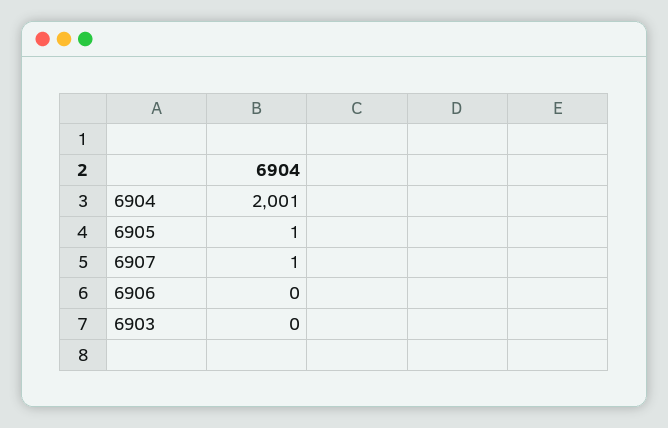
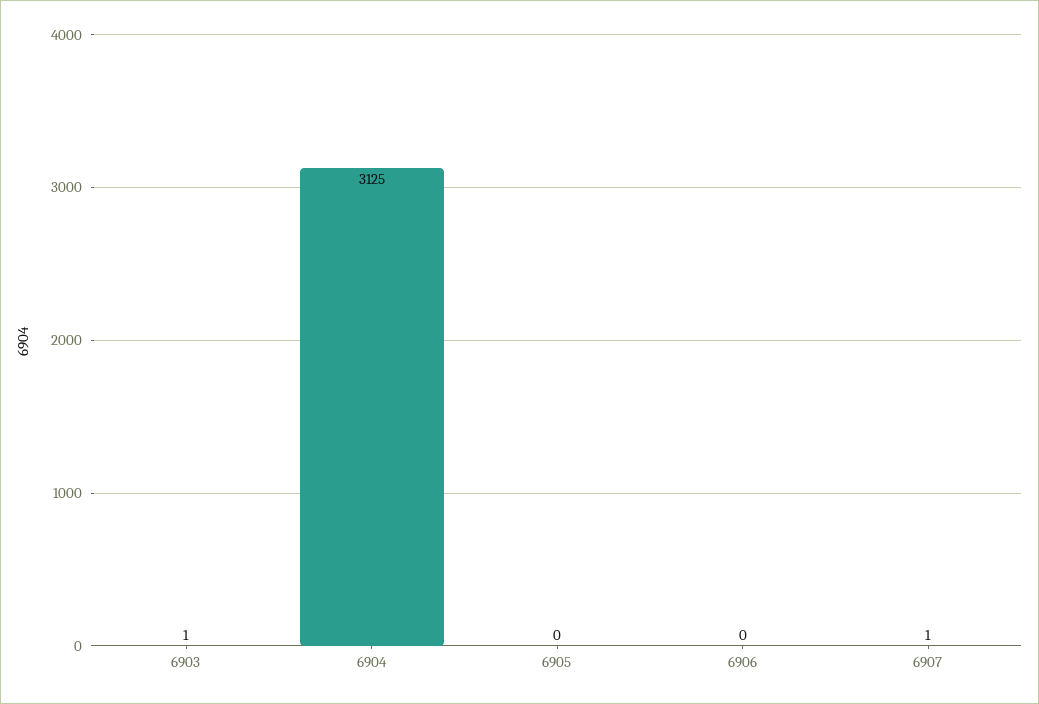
6904: 2001 -> 3125
6905: 1 -> 0
6903: 0 -> 1

